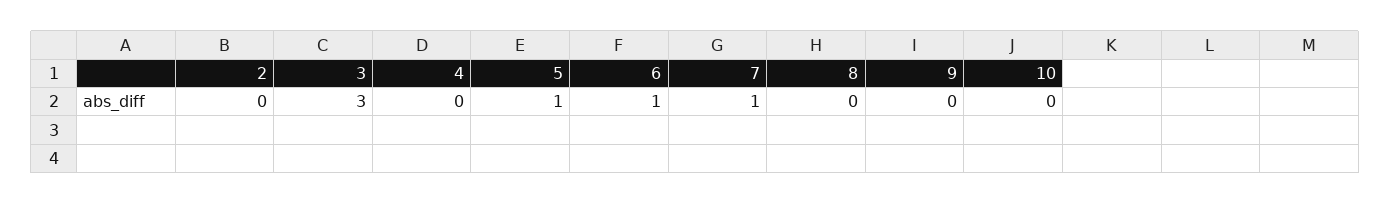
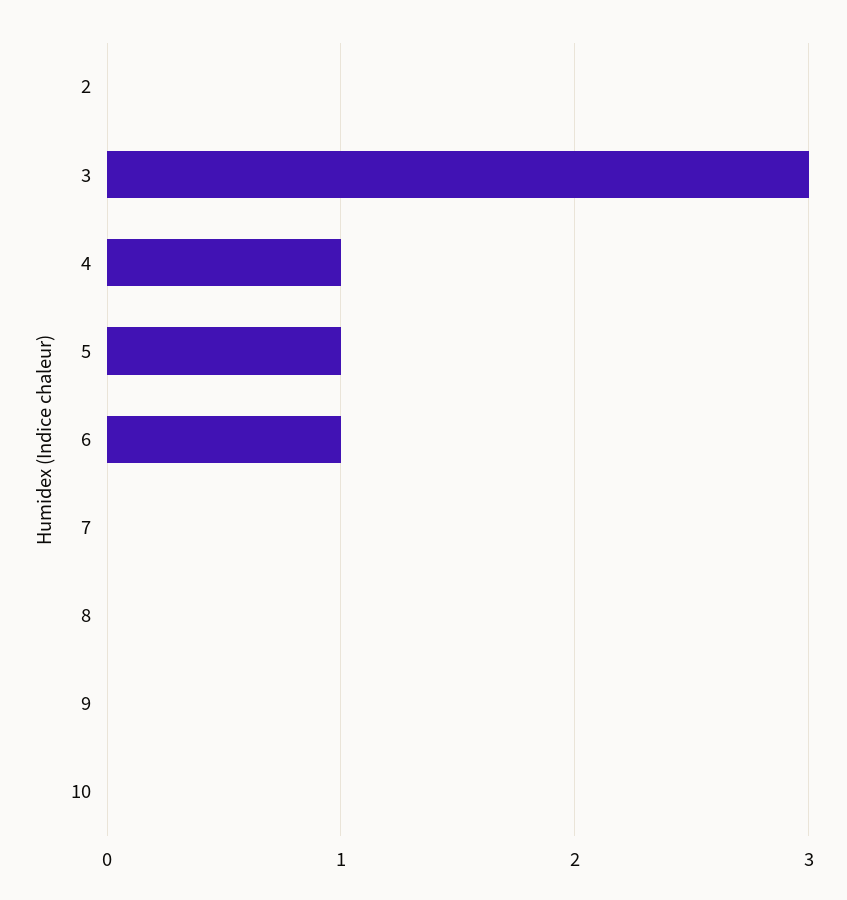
4: 0 -> 1
7: 1 -> 0

